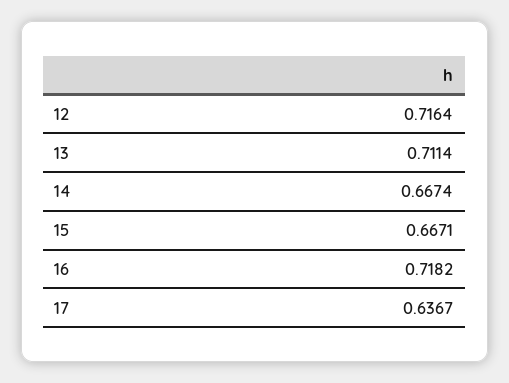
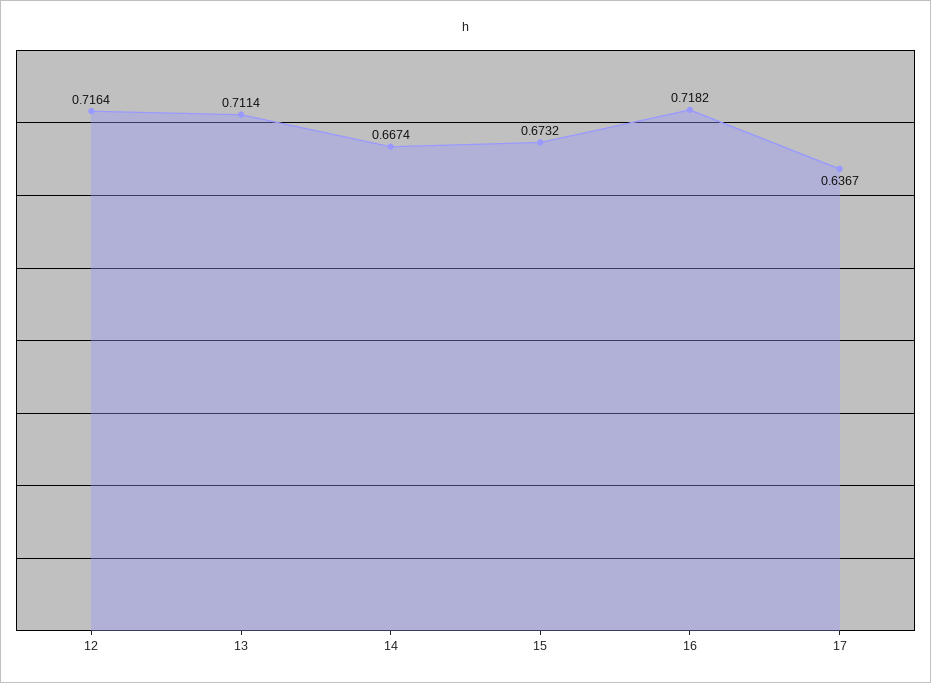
15: 0.6671 -> 0.6732

